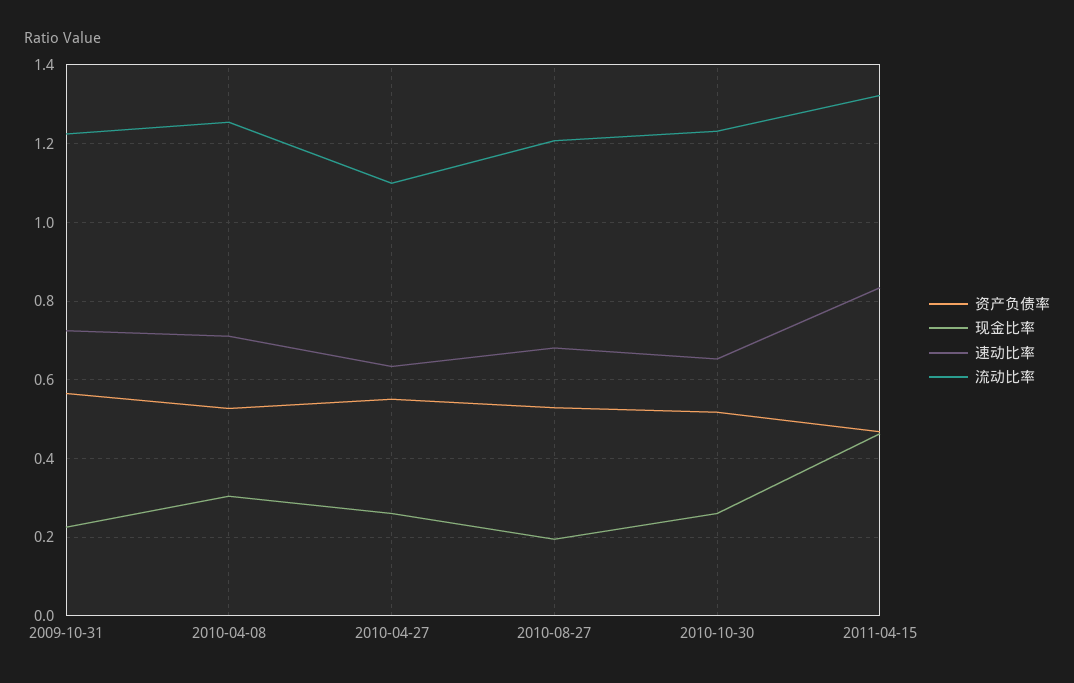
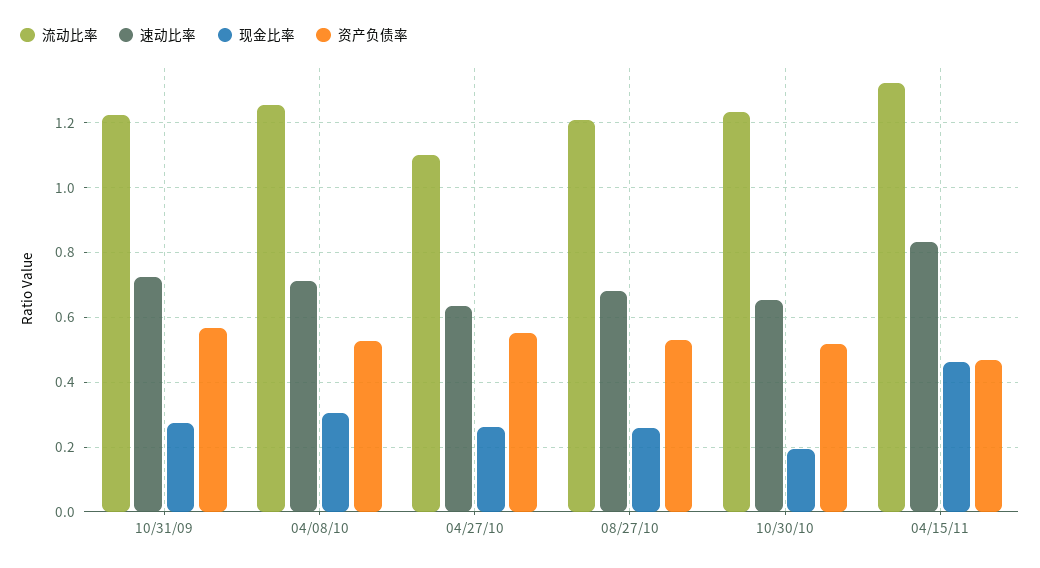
现金比率, 2009-10-31: 0.22 -> 0.28
现金比率, 2010-08-27: 0.2 -> 0.26
现金比率, 2010-10-30: 0.26 -> 0.2

